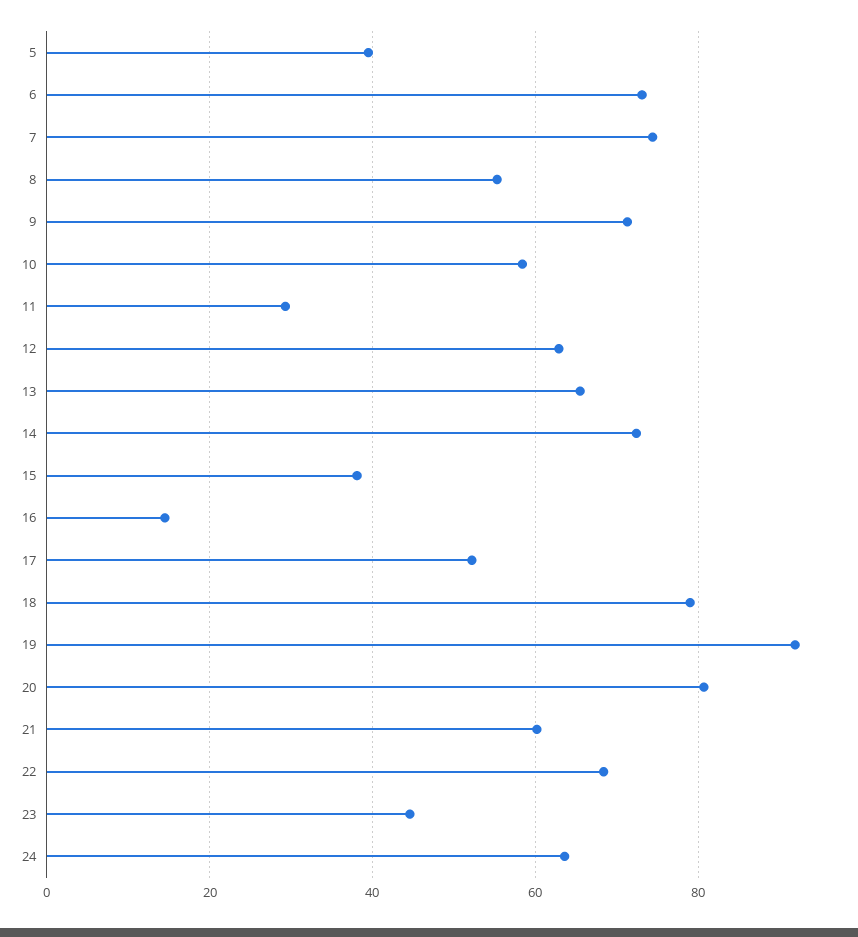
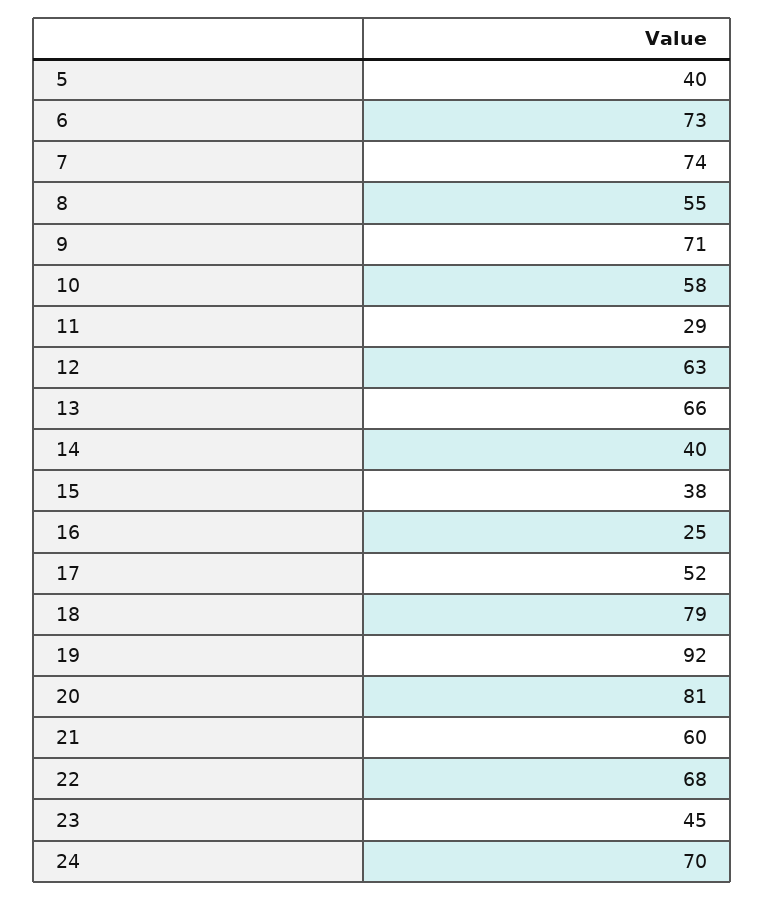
14: 72 -> 40
16: 14 -> 25
24: 64 -> 70

